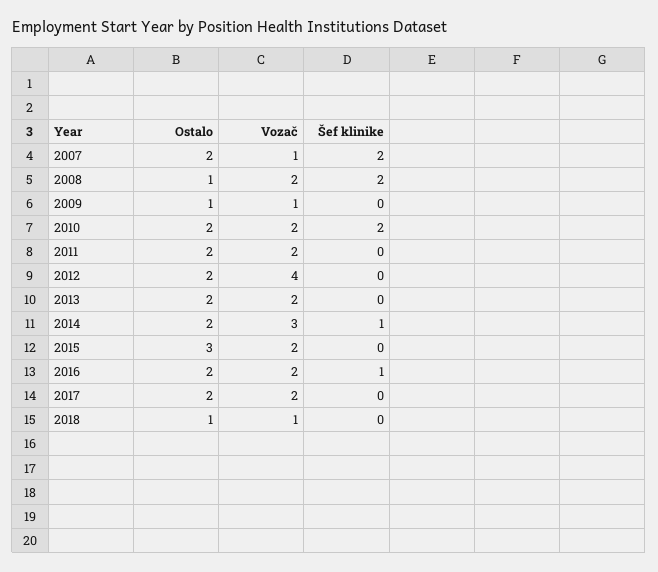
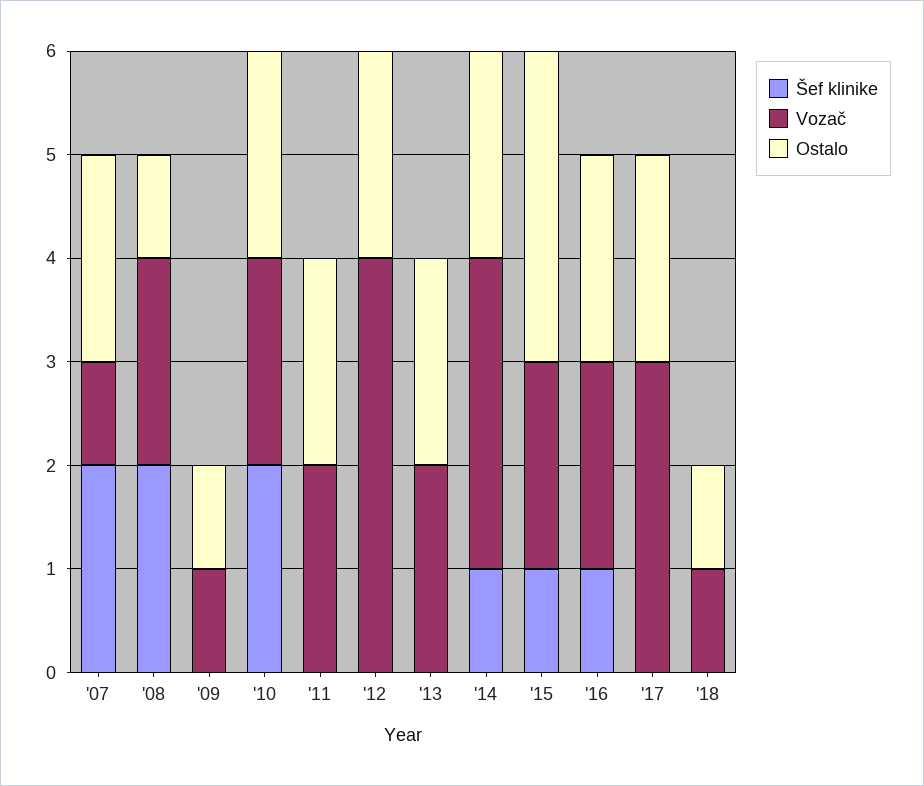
Šef klinike, 2015: 0 -> 1
Vozač, 2017: 2 -> 3

